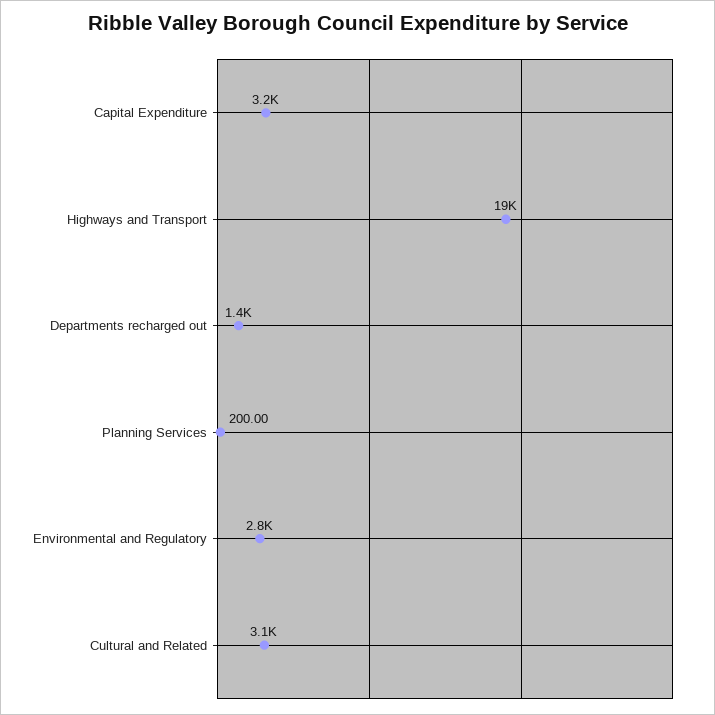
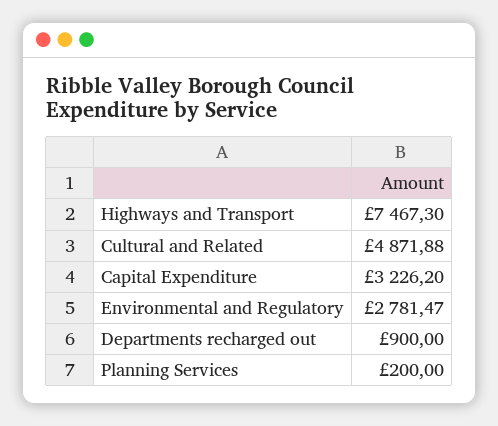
Highways and Transport: 19000 -> 7467.3
Departments recharged out: 1400 -> 900
Cultural and Related: 3100 -> 4871.88

